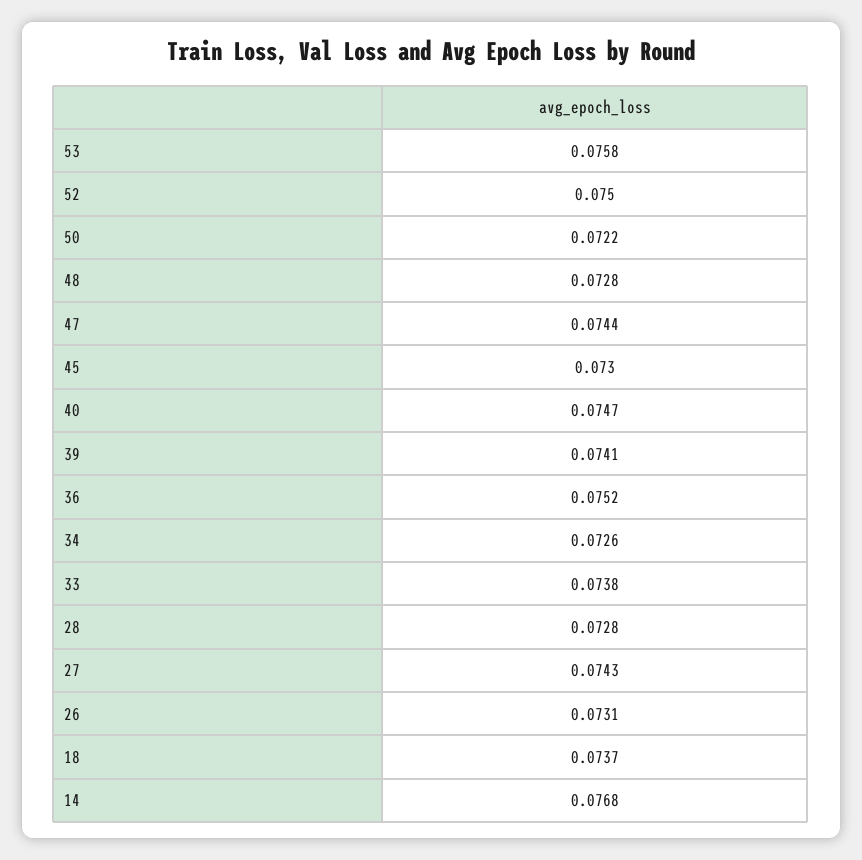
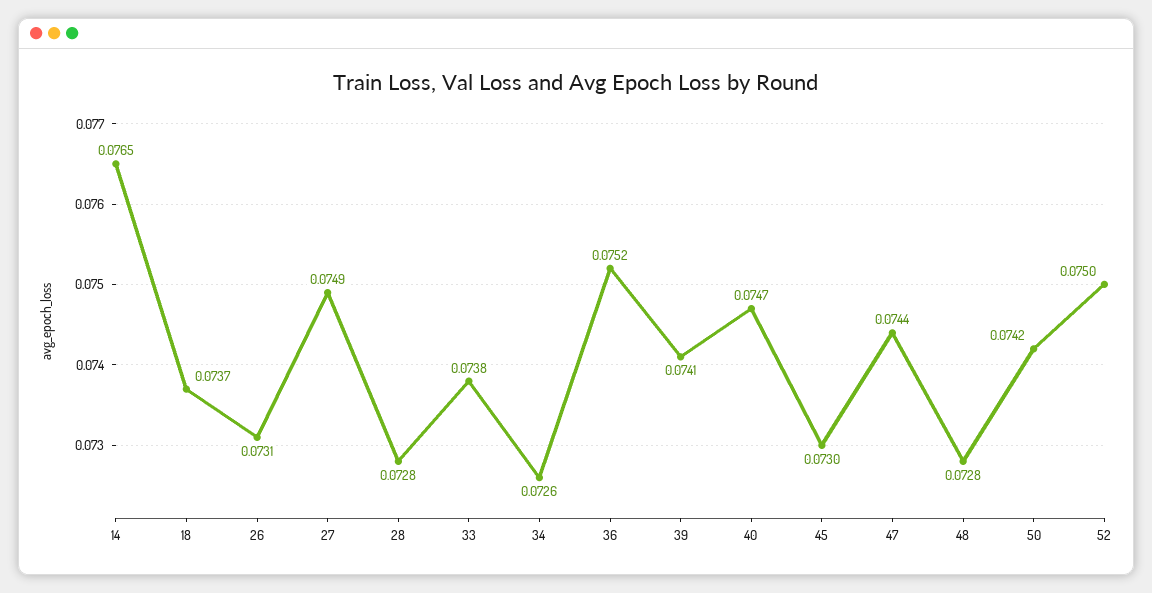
53: 0.0758 -> none
50: 0.0722 -> 0.0742
27: 0.0743 -> 0.0749
14: 0.0768 -> 0.0765

